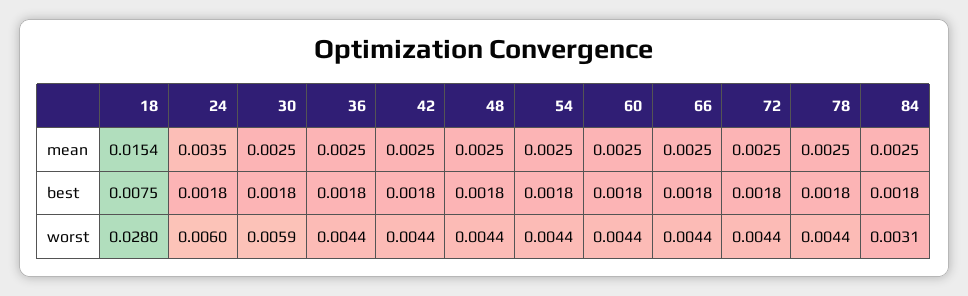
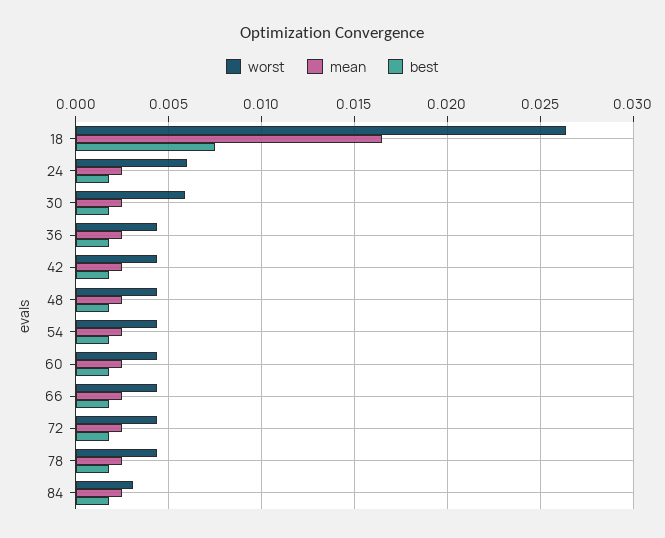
mean, 18: 0.0154 -> 0.0165
mean, 24: 0.0035 -> 0.0025
worst, 18: 0.028 -> 0.0265

